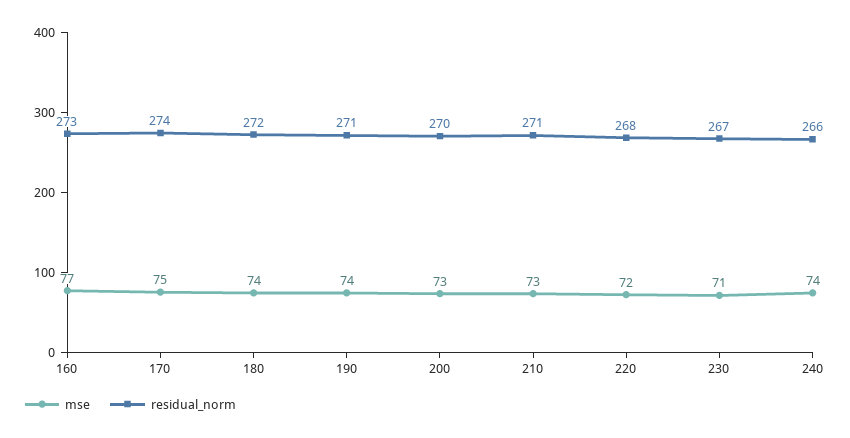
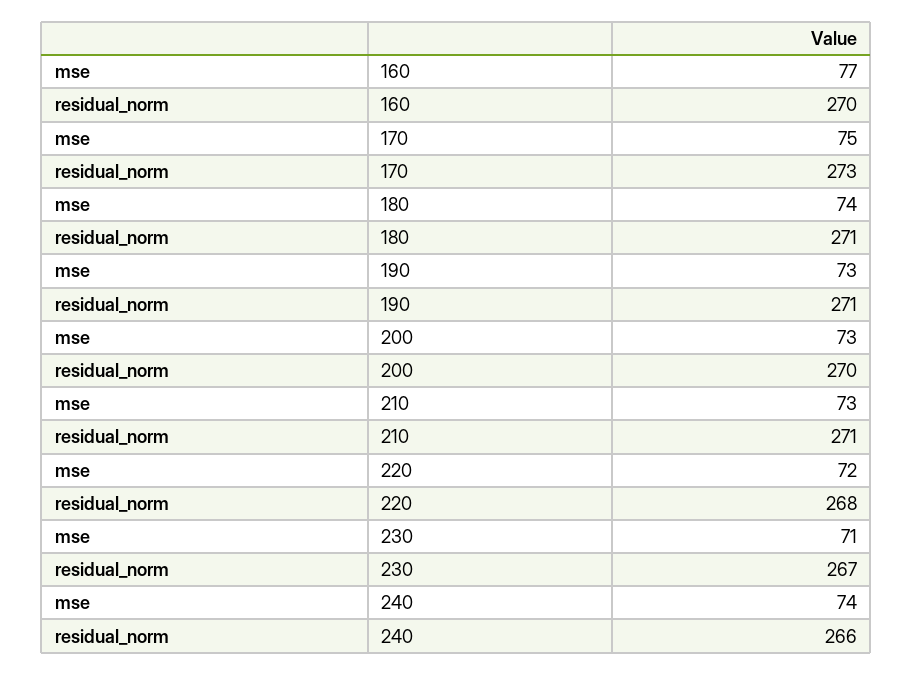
residual_norm, 160: 273 -> 270
residual_norm, 170: 274 -> 273
residual_norm, 180: 272 -> 271
mse, 190: 74 -> 73

